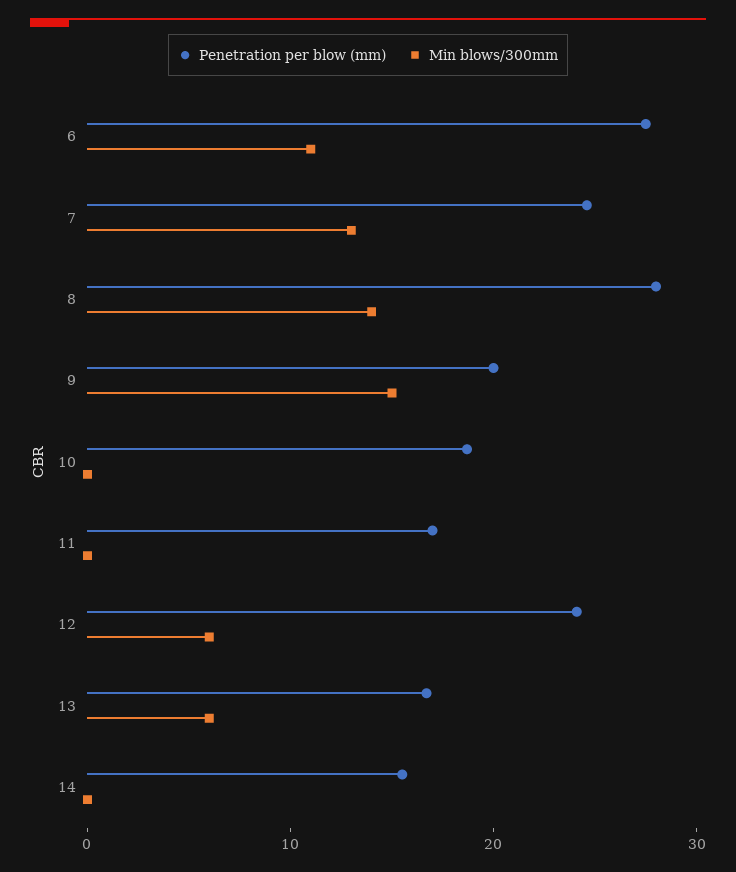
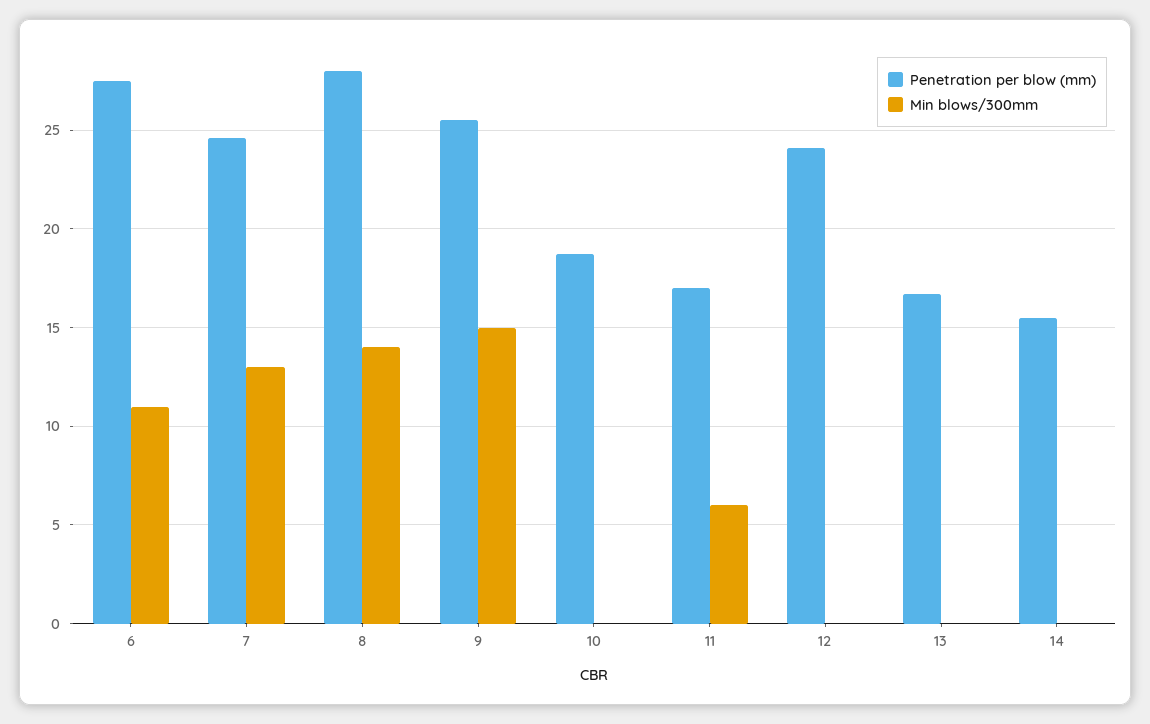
Penetration per blow (mm), 9: 20 -> 25.5
Min blows/300mm, 11: 0 -> 6
Min blows/300mm, 12: 6 -> 0
Min blows/300mm, 13: 6 -> 0

